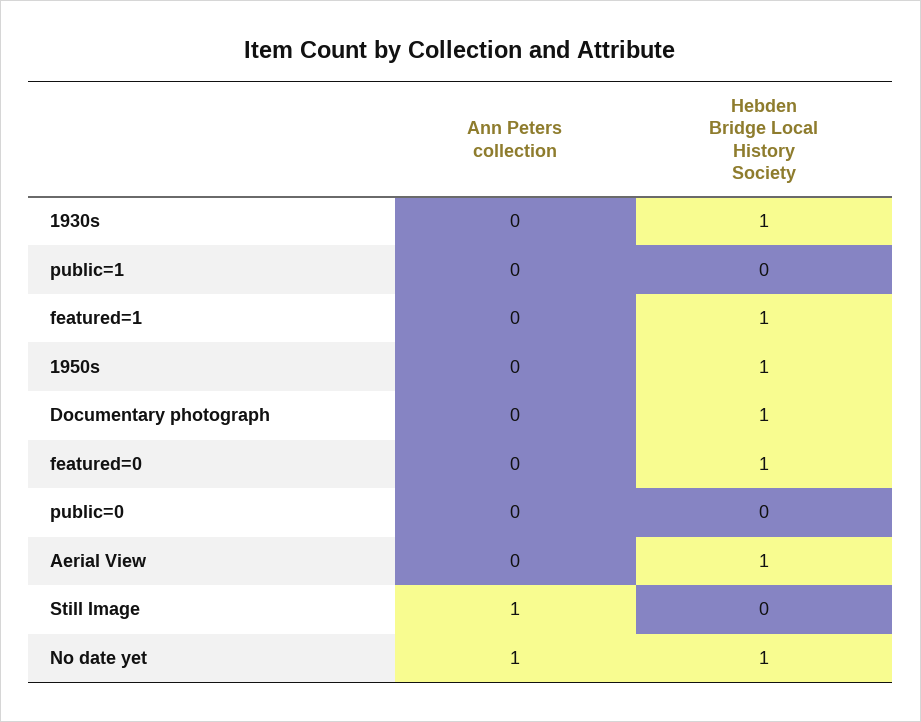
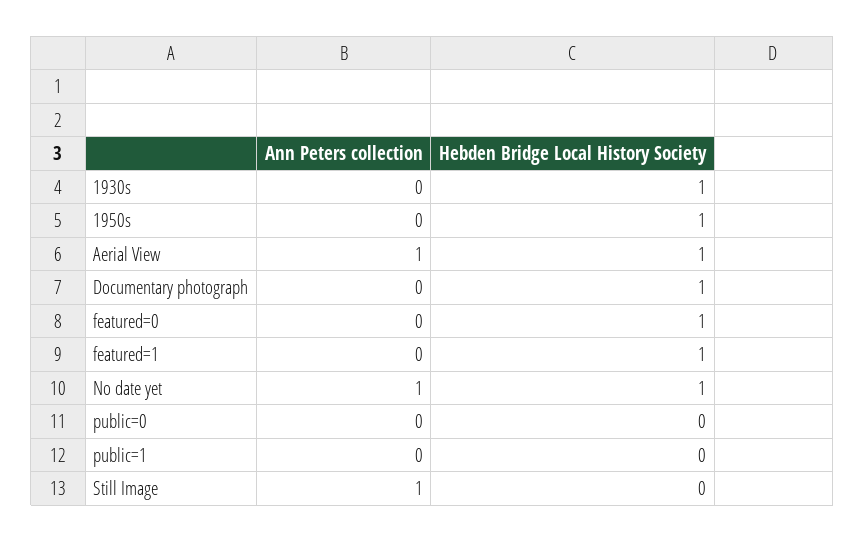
Ann Peters collection, Aerial View: 0 -> 1

